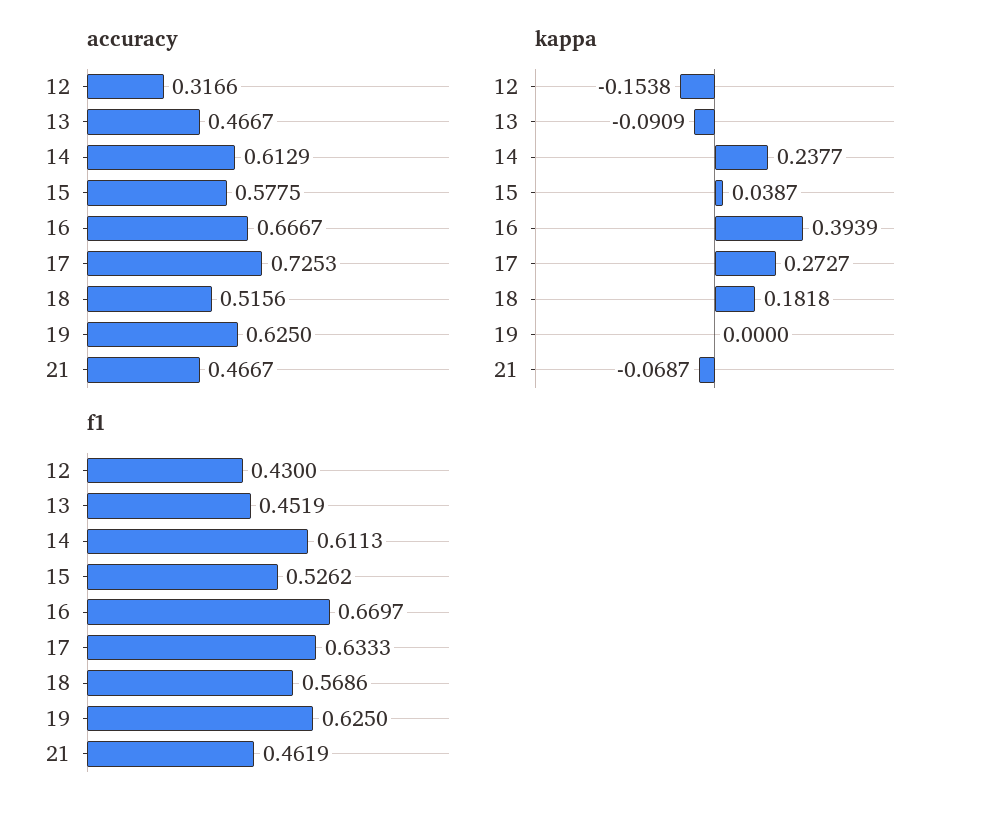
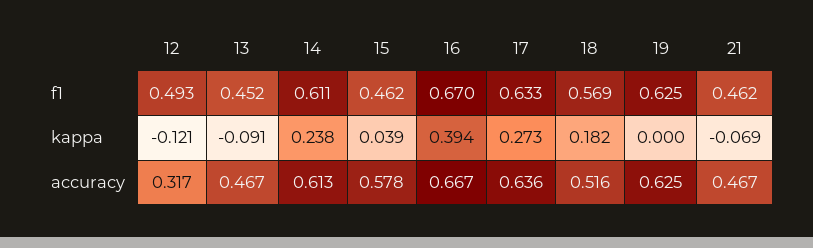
accuracy, 17: 0.7253 -> 0.636
kappa, 12: -0.1538 -> -0.121
f1, 12: 0.43 -> 0.493
f1, 15: 0.5262 -> 0.462

